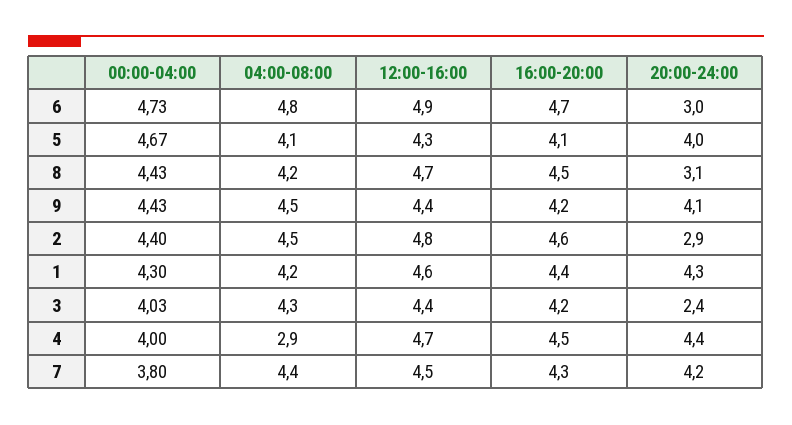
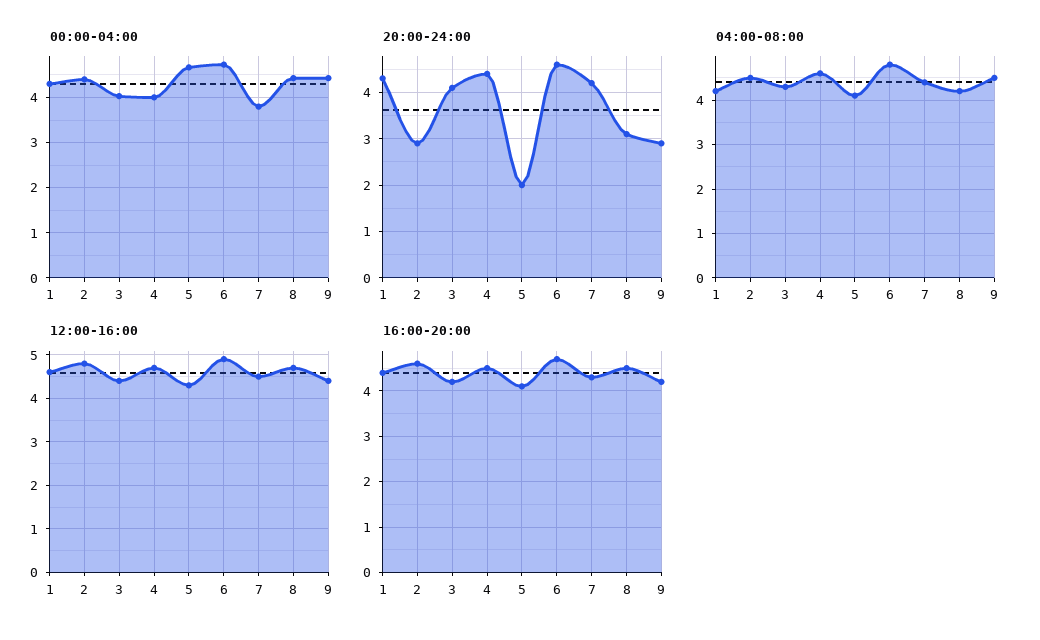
20:00-24:00, 6: 3 -> 4.5
20:00-24:00, 5: 4 -> 2
20:00-24:00, 9: 4.1 -> 3
20:00-24:00, 3: 2.4 -> 4
04:00-08:00, 4: 2.9 -> 4.5

